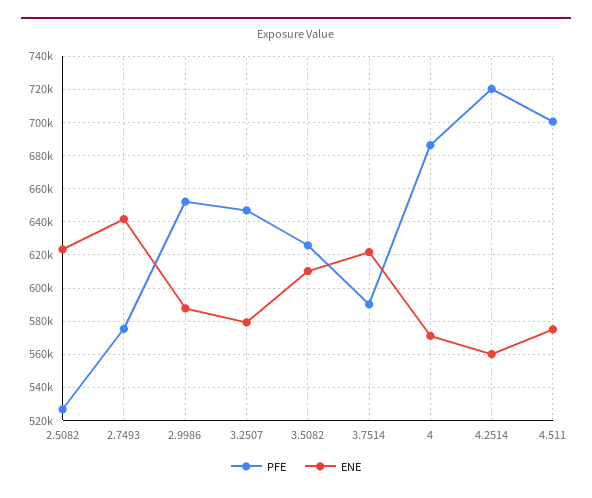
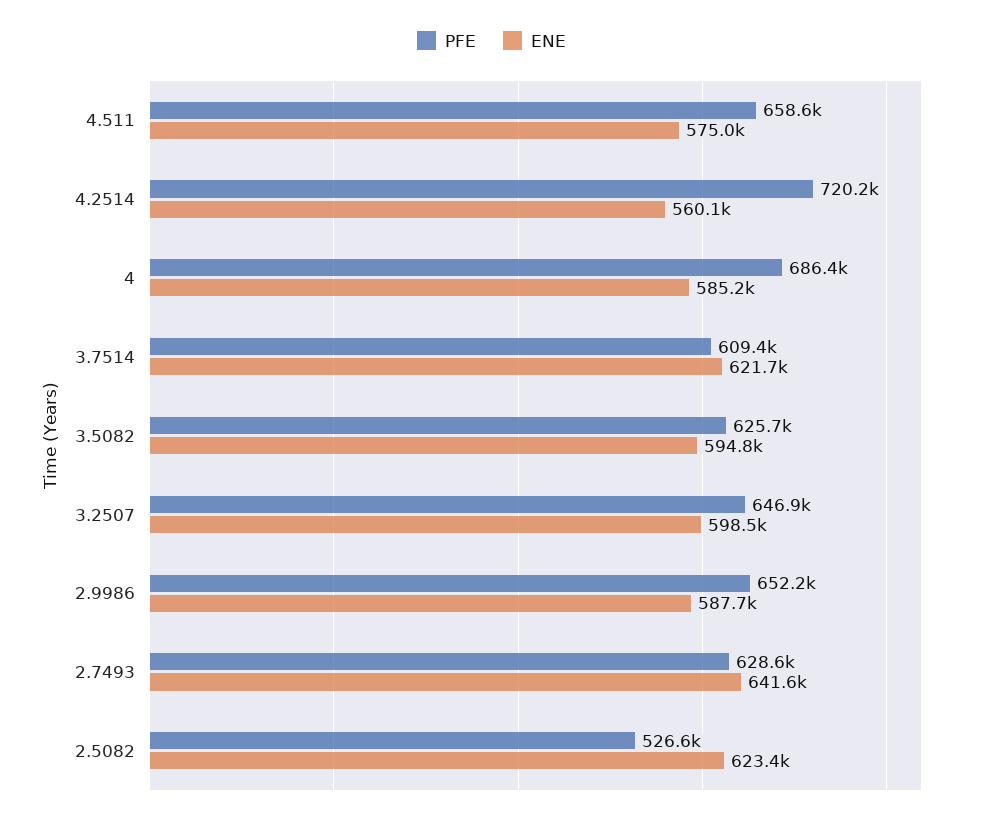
PFE, 2.7493: 575000 -> 628600
ENE, 3.2507: 580000 -> 598500
ENE, 3.5082: 610000 -> 594800
PFE, 3.7514: 590000 -> 609400
ENE, 4: 570000 -> 585200
PFE, 4.511: 700000 -> 658600

